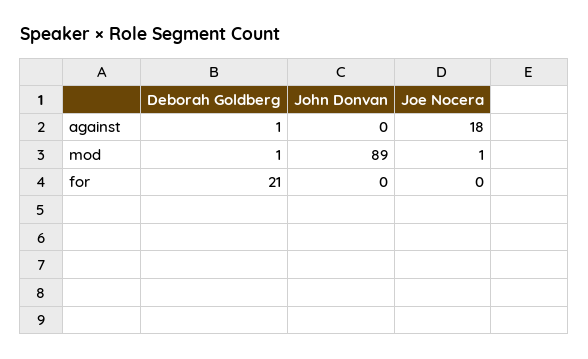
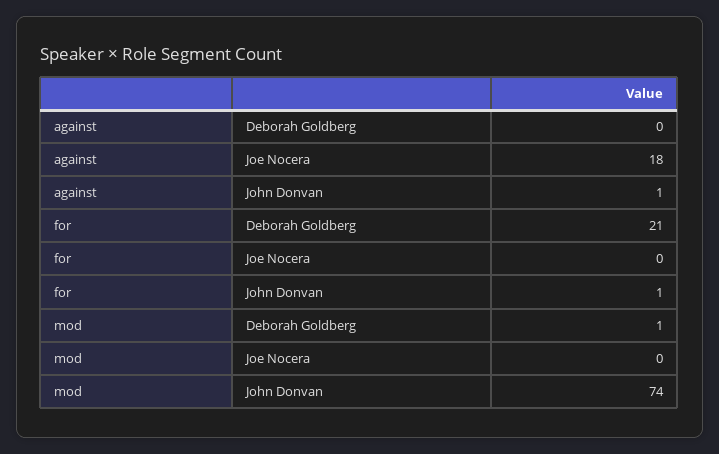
Deborah Goldberg, against: 1 -> 0
John Donvan, against: 0 -> 1
John Donvan, mod: 89 -> 74
Joe Nocera, mod: 1 -> 0
John Donvan, for: 0 -> 1

